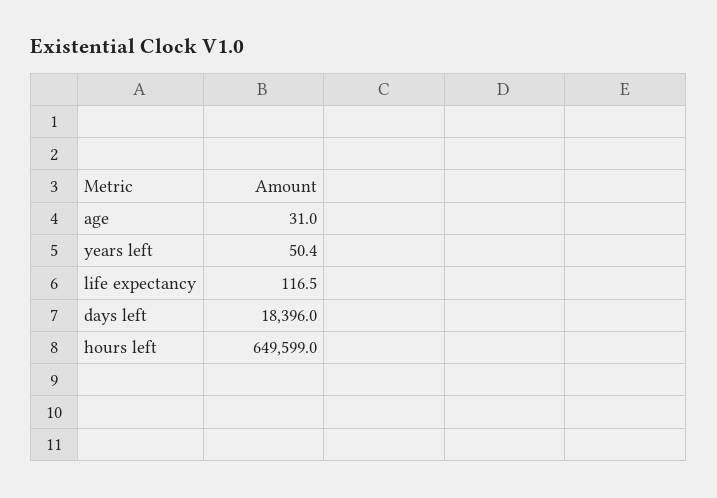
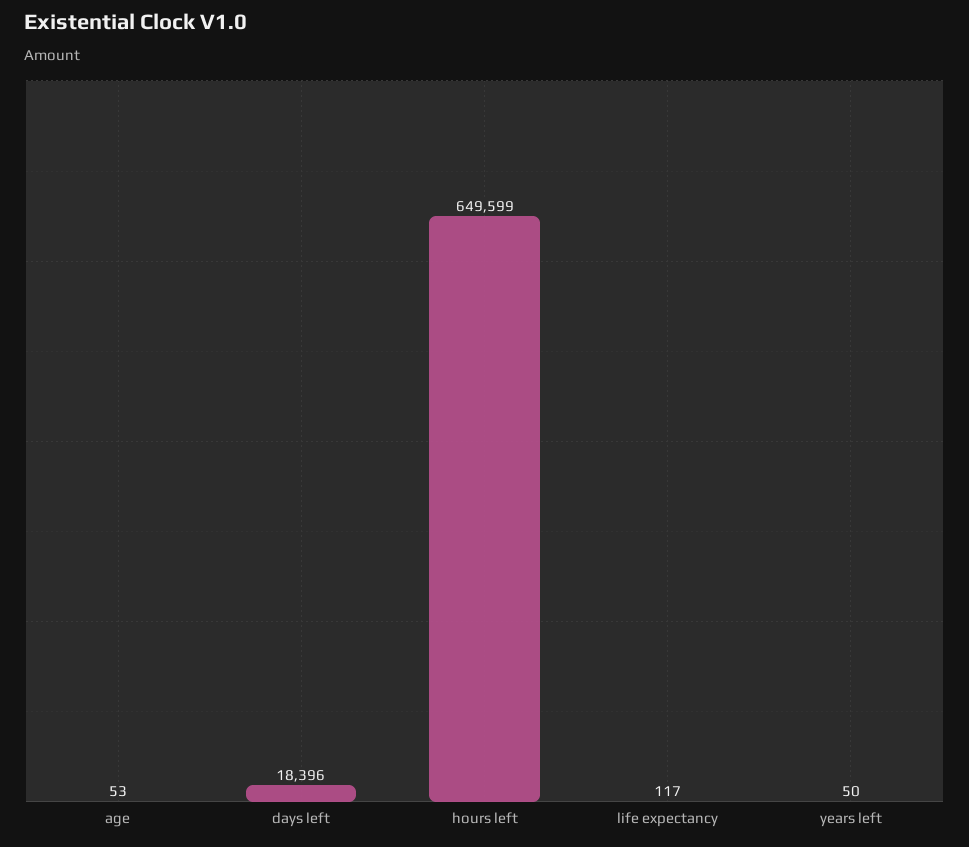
age: 31 -> 53

